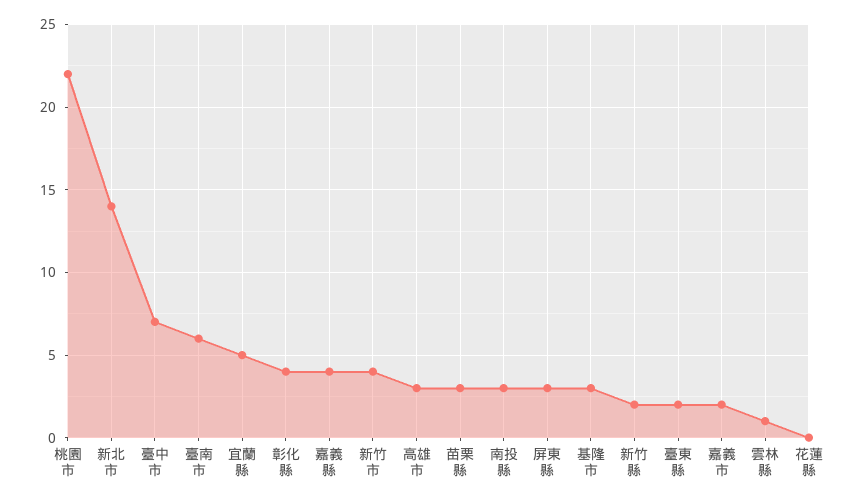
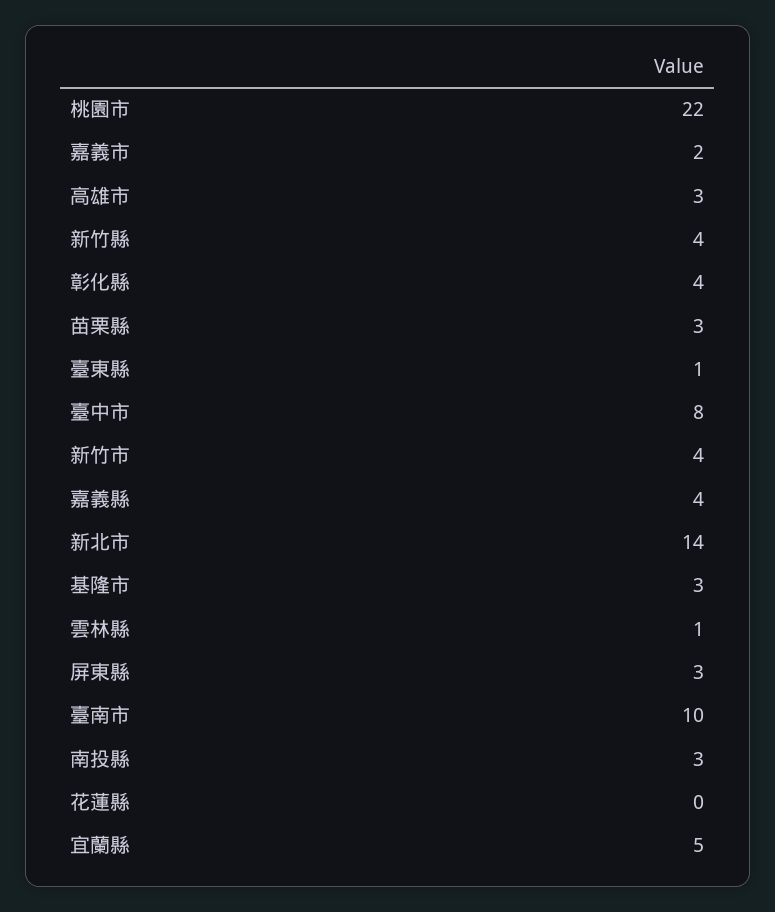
臺中市: 7 -> 8
臺南市: 6 -> 10
新竹縣: 2 -> 4
臺東縣: 2 -> 1

